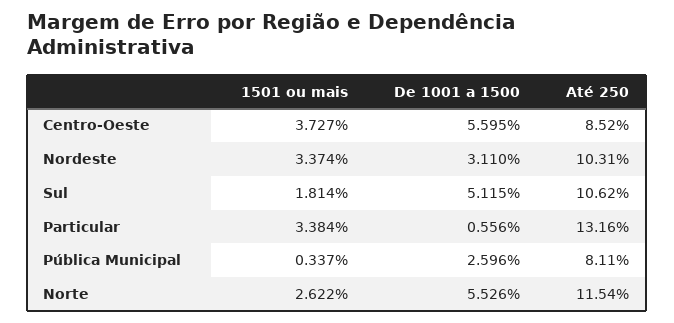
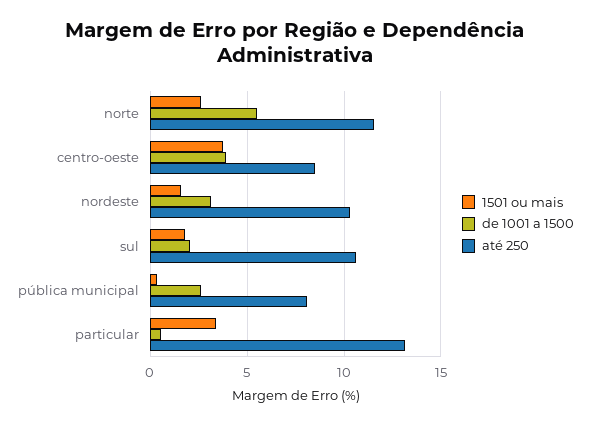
De 1001 a 1500, Centro-Oeste: 5.595 -> 4
1501 ou mais, Nordeste: 3.374 -> 1.5
De 1001 a 1500, Sul: 5.115 -> 2

